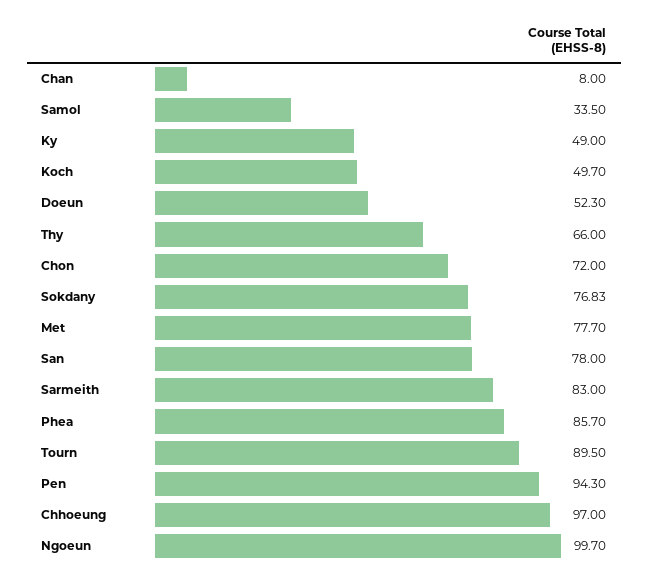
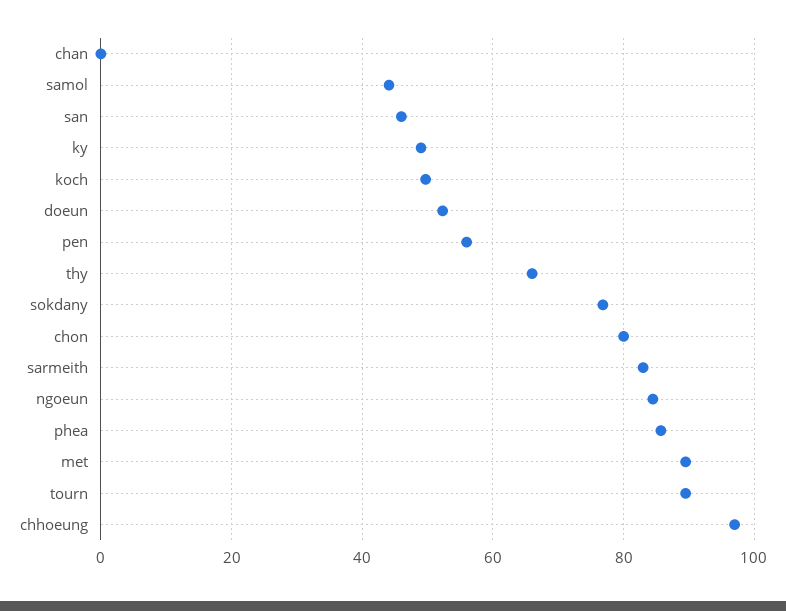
Chan: 8 -> 0
Samol: 33.5 -> 44
Chon: 72 -> 80
Met: 77.7 -> 90
San: 78 -> 46
Pen: 94.3 -> 56
Ngoeun: 99.7 -> 84

